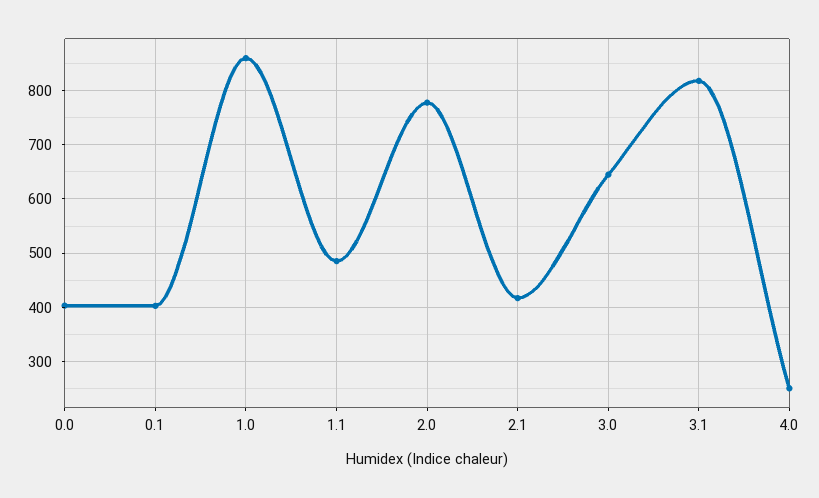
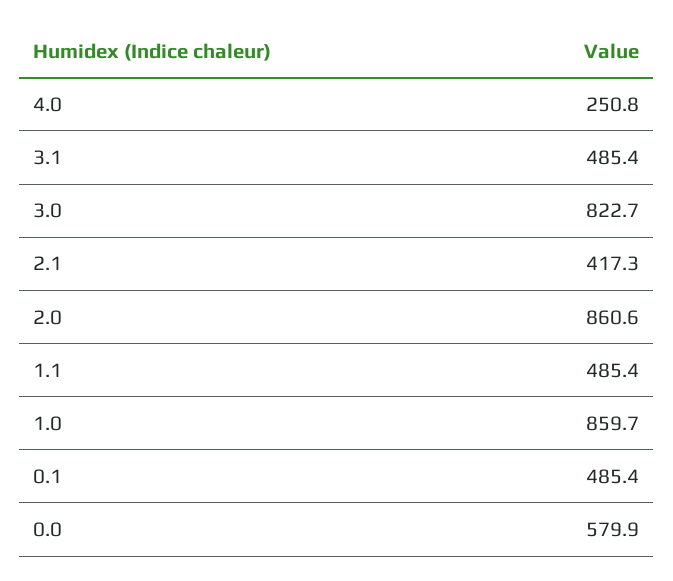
0.0: 400 -> 579.9
0.1: 400 -> 485.4
2.0: 780 -> 860.6
3.0: 640 -> 822.7
3.1: 820 -> 485.4

